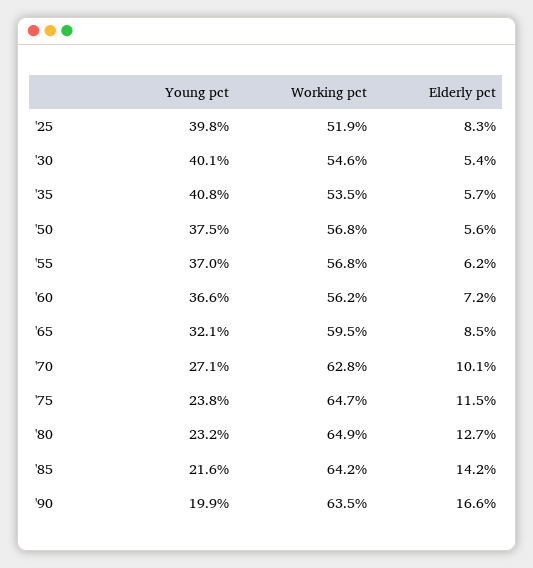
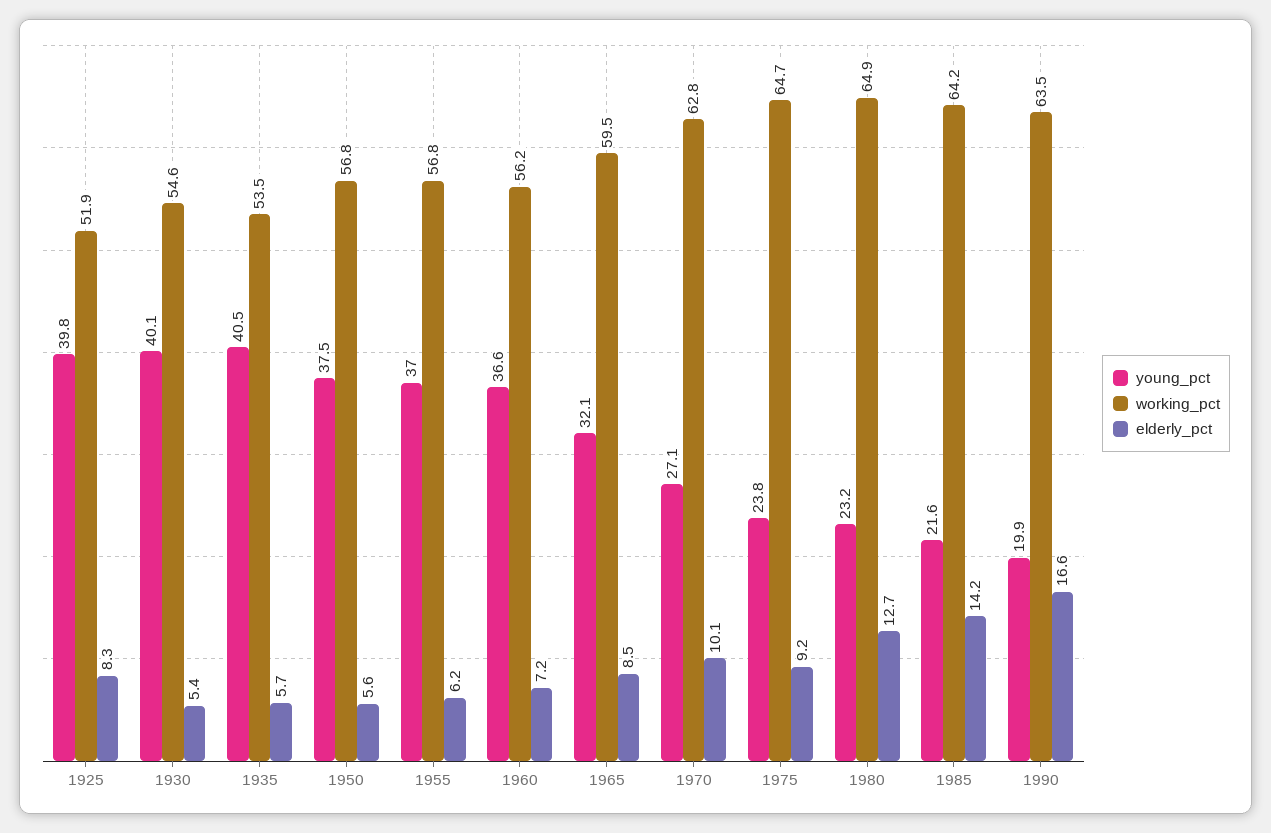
Young pct, '35: 40.8 -> 40.5
Elderly pct, '75: 11.5 -> 9.2

